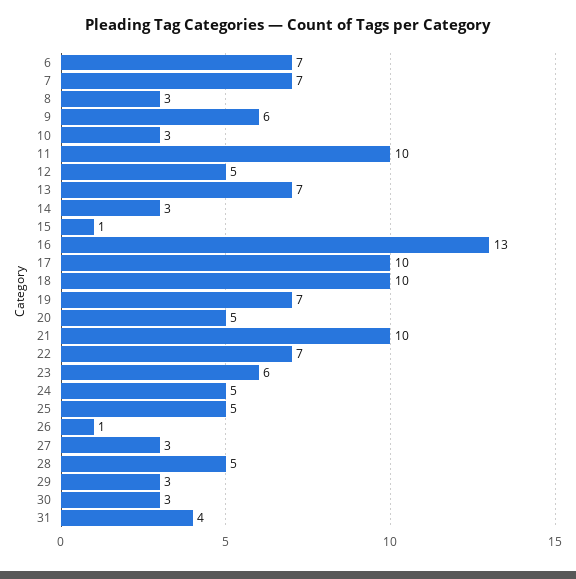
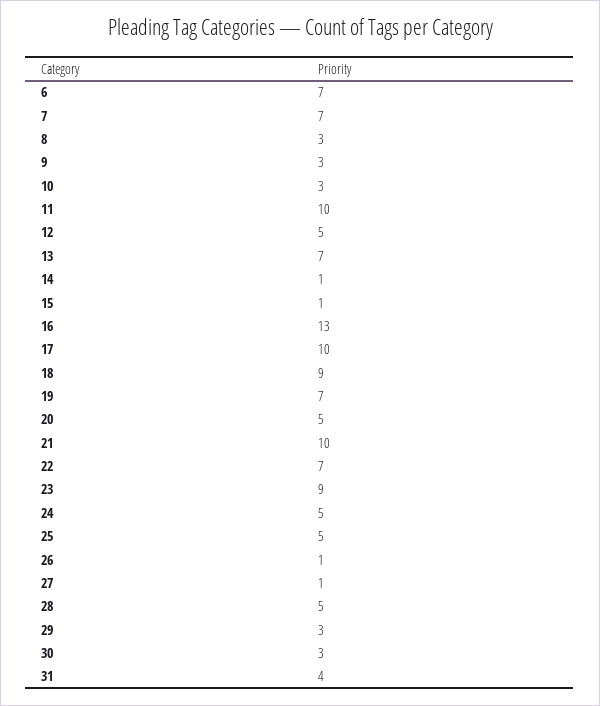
9: 6 -> 3
14: 3 -> 1
18: 10 -> 9
23: 6 -> 9
27: 3 -> 1

